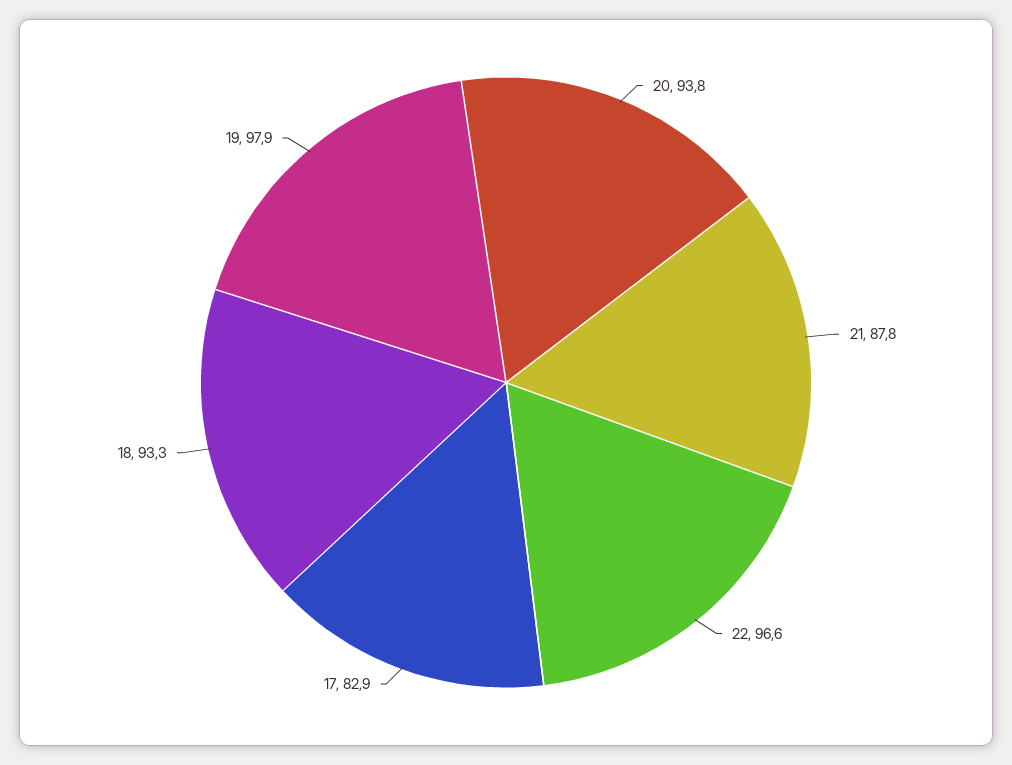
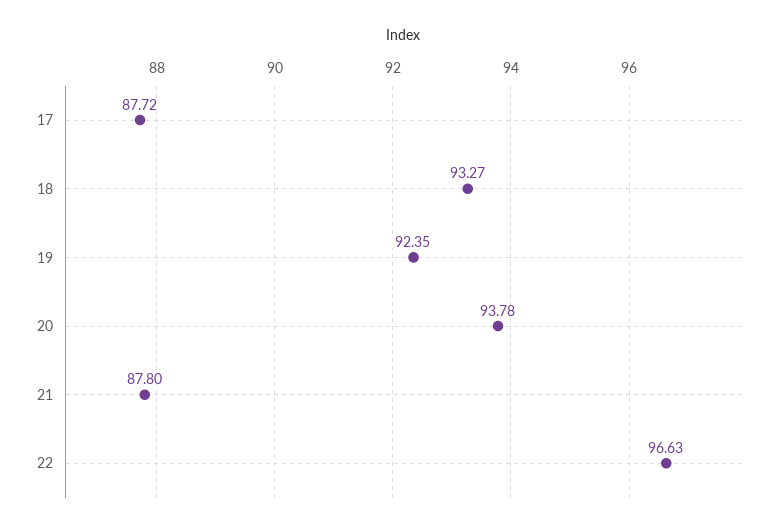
17: 82.9 -> 87.72
19: 97.9 -> 92.35

